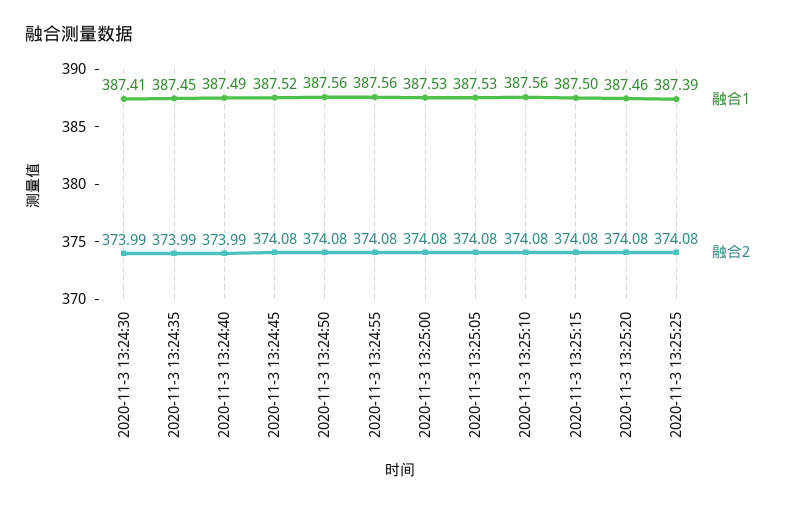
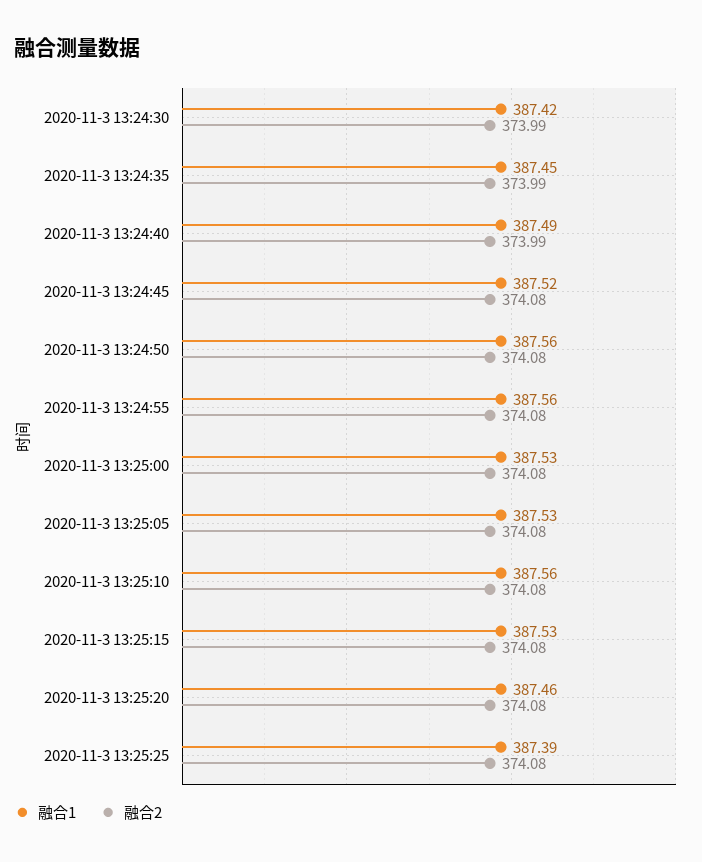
融合1, 2020-11-3 13:24:30: 387.41 -> 387.42
融合1, 2020-11-3 13:25:15: 387.5 -> 387.53

